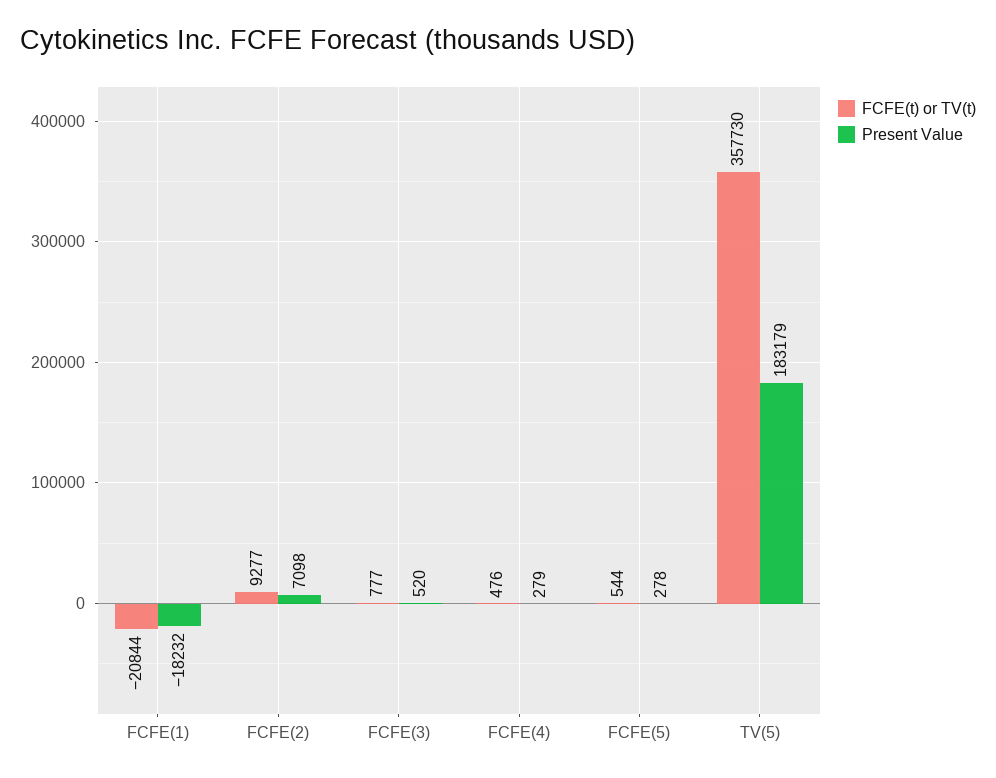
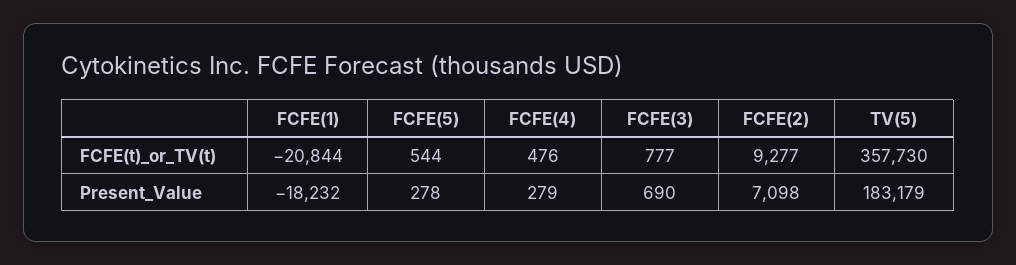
Present Value, FCFE(3): 520 -> 690

